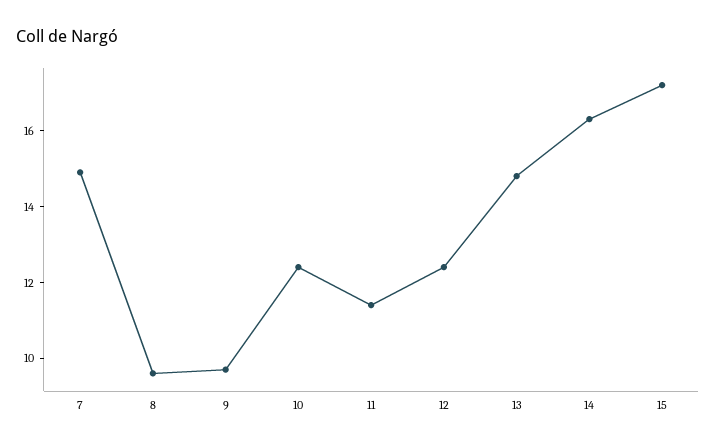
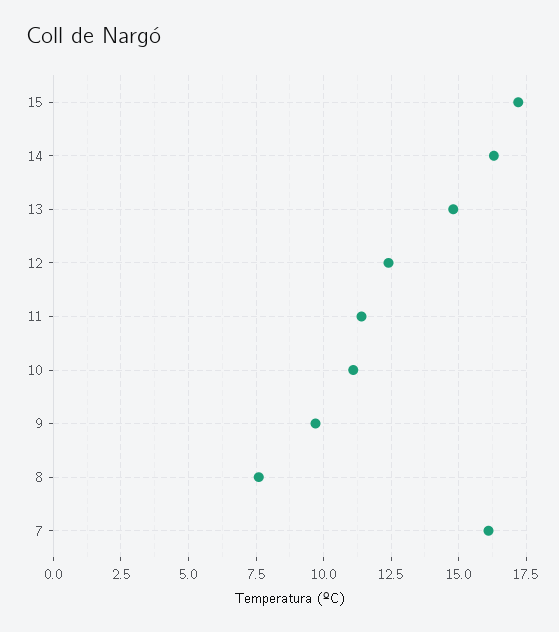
7: 15 -> 16
8: 9.5 -> 7.5
10: 12.5 -> 11

